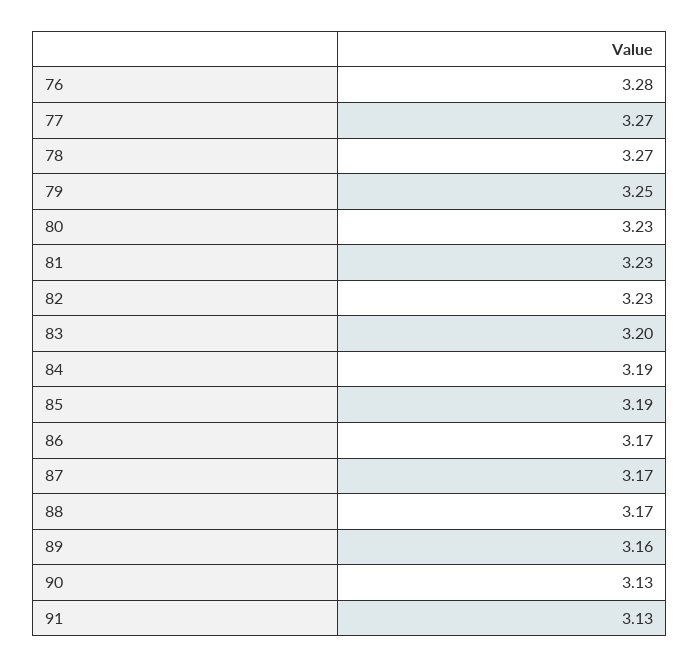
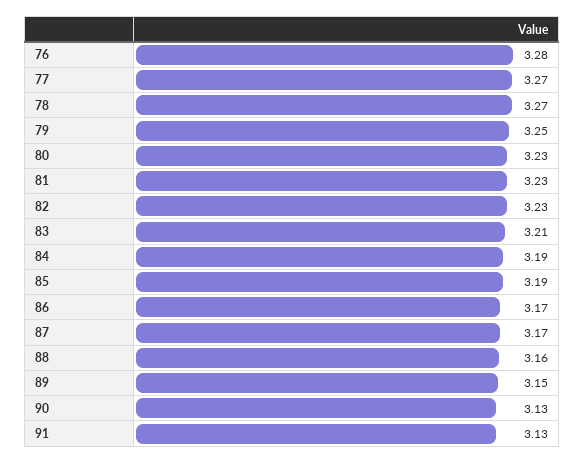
83: 3.2 -> 3.21
88: 3.17 -> 3.16
89: 3.16 -> 3.15

